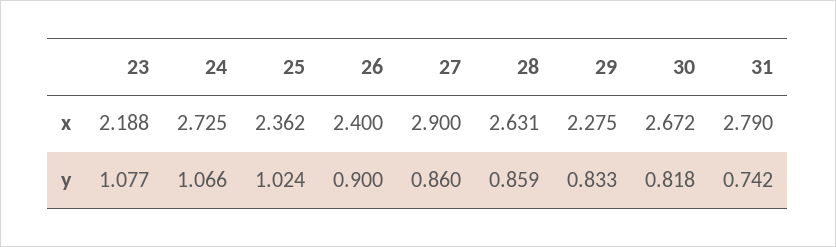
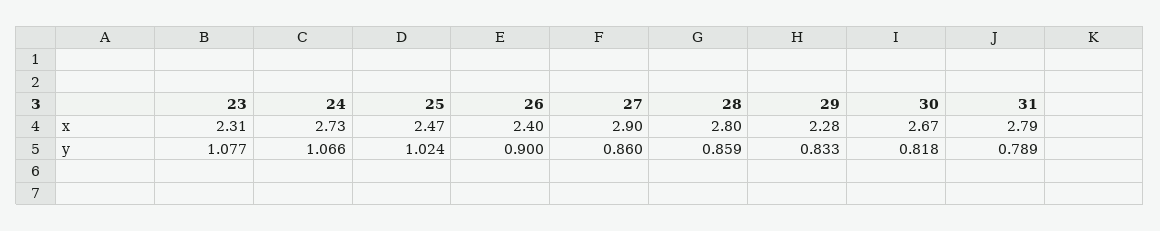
23, x: 2.188 -> 2.31
25, x: 2.362 -> 2.47
28, x: 2.631 -> 2.8
31, y: 0.742 -> 0.789

